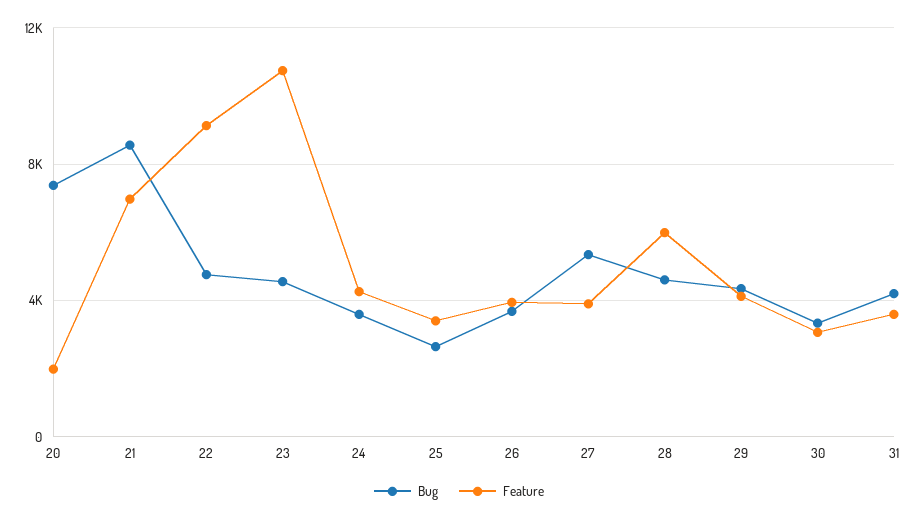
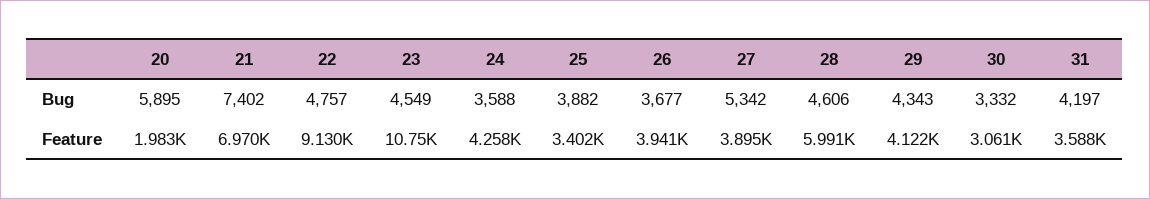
Bug, 20: 7500 -> 5895
Bug, 21: 8500 -> 7402
Bug, 25: 2500 -> 3882

